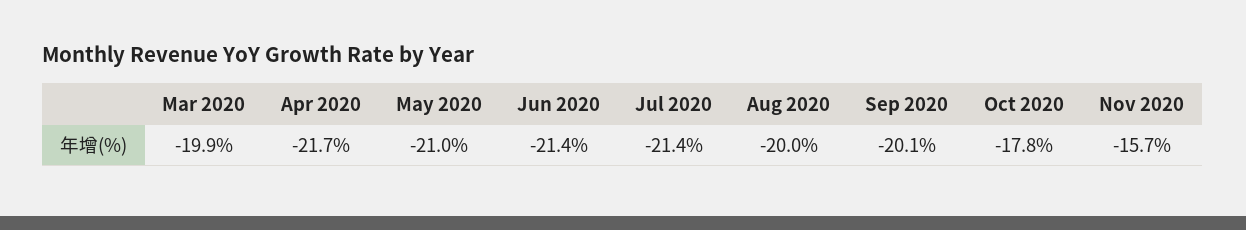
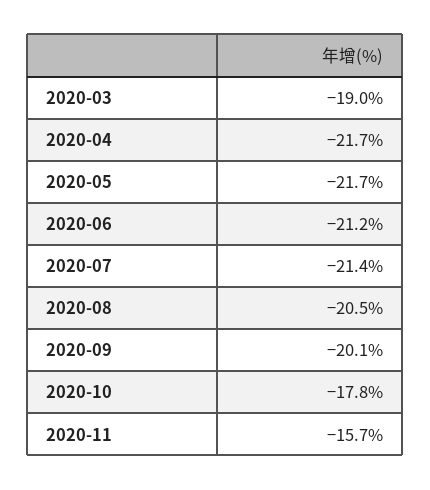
Mar 2020: -19.9 -> -19
May 2020: -21 -> -21.7
Jun 2020: -21.4 -> -21.2
Aug 2020: -20 -> -20.5

